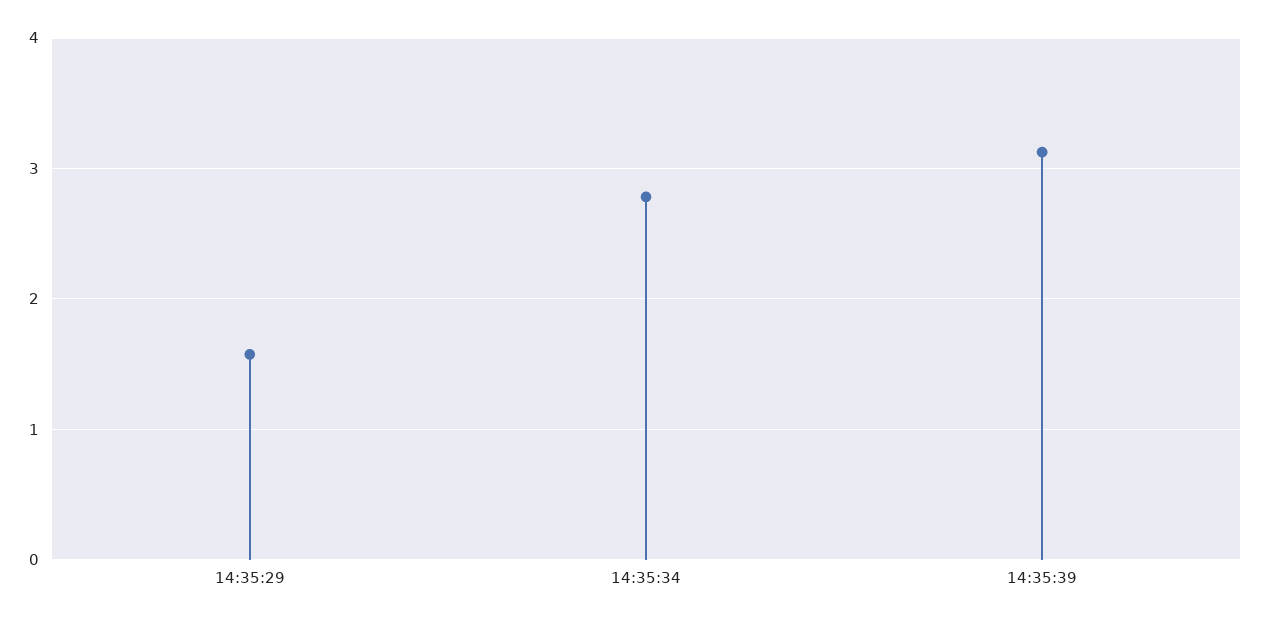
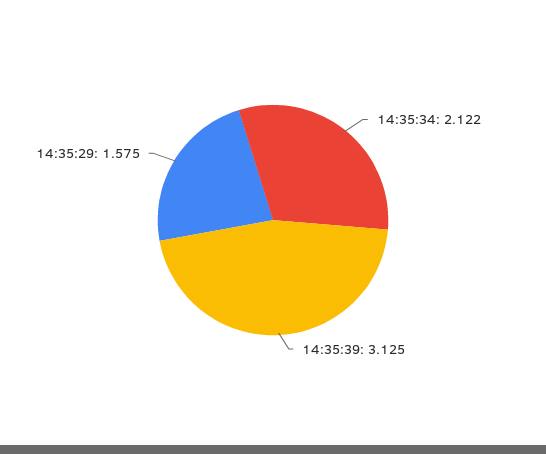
14:35:34: 2.8 -> 2.122

